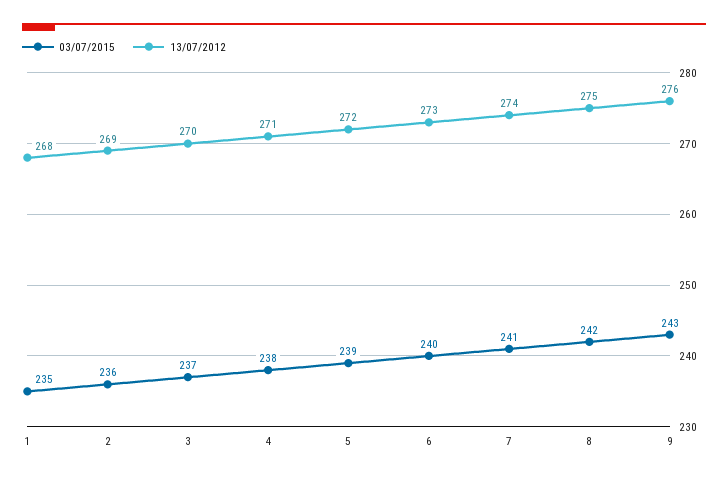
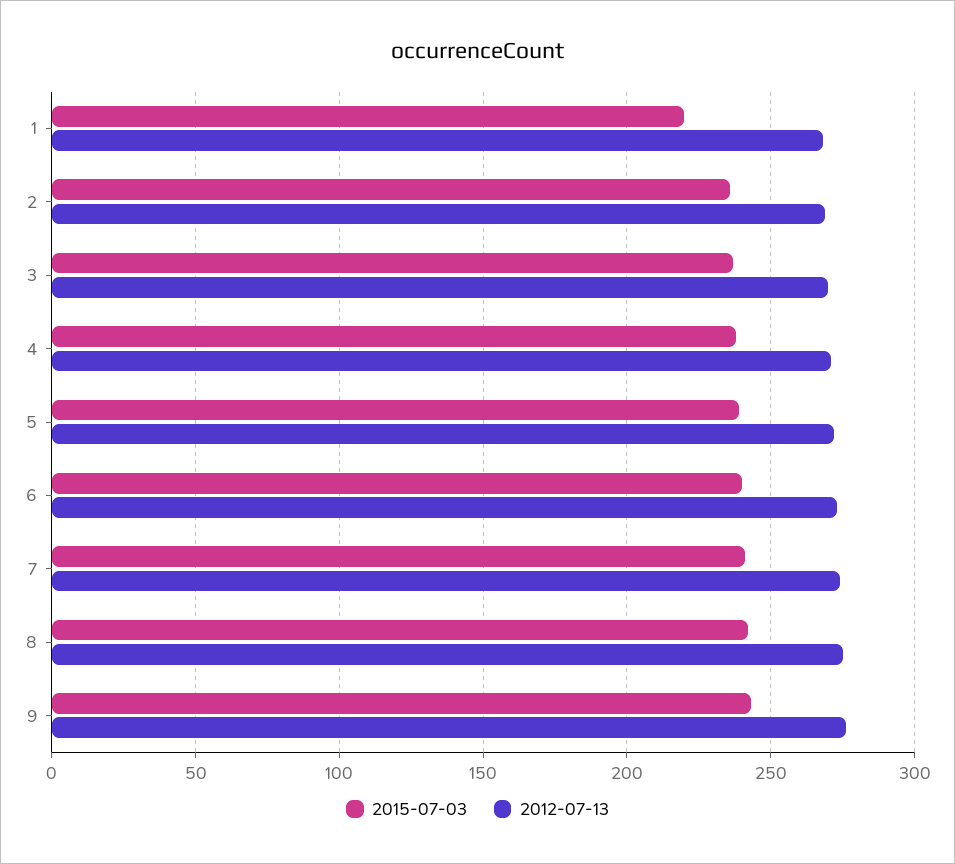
03/07/2015, 1: 235 -> 220

